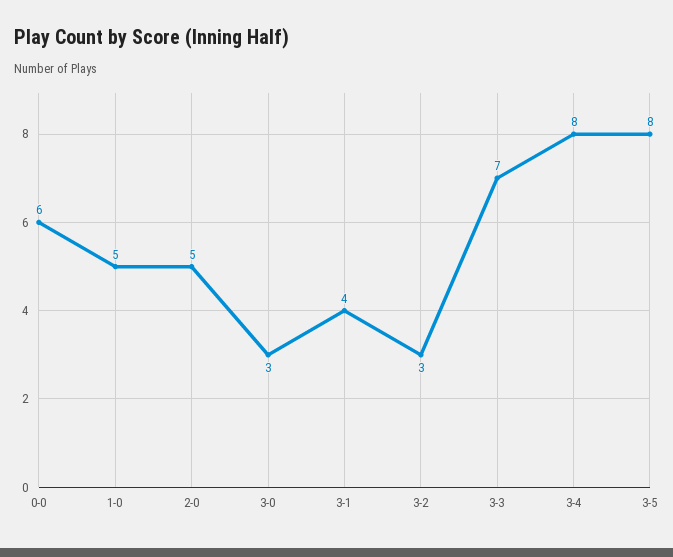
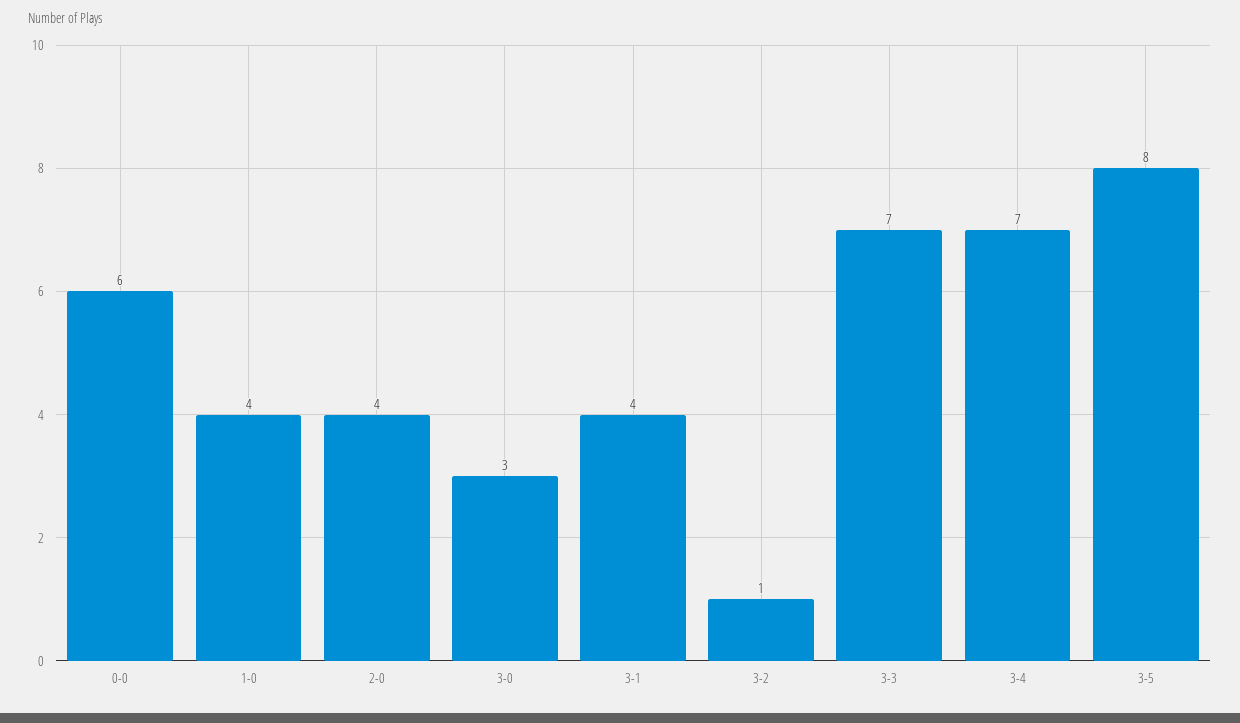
1-0: 5 -> 4
2-0: 5 -> 4
3-2: 3 -> 1
3-4: 8 -> 7

